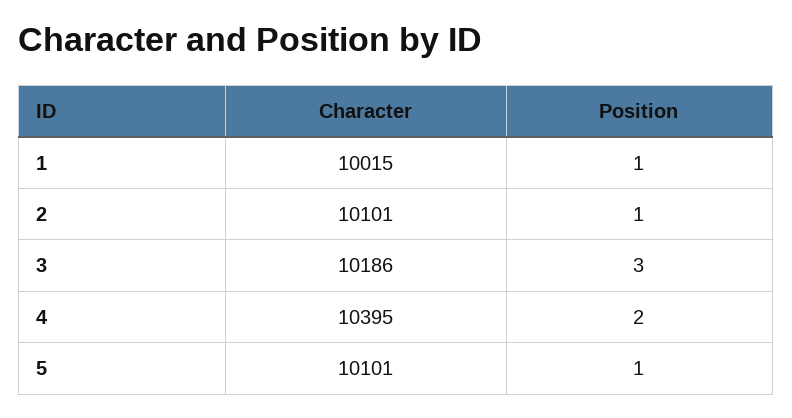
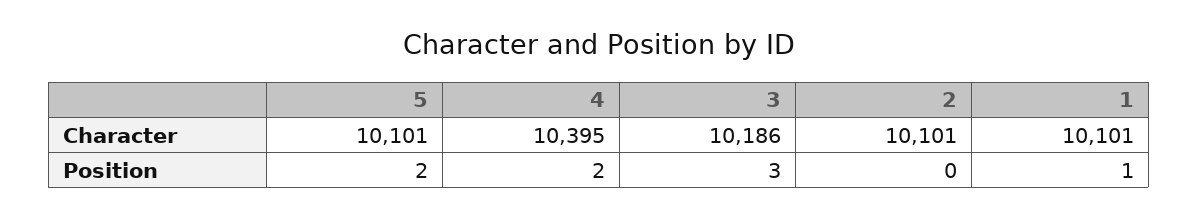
Character, 1: 10015 -> 10101
Position, 2: 1 -> 0
Position, 5: 1 -> 2

